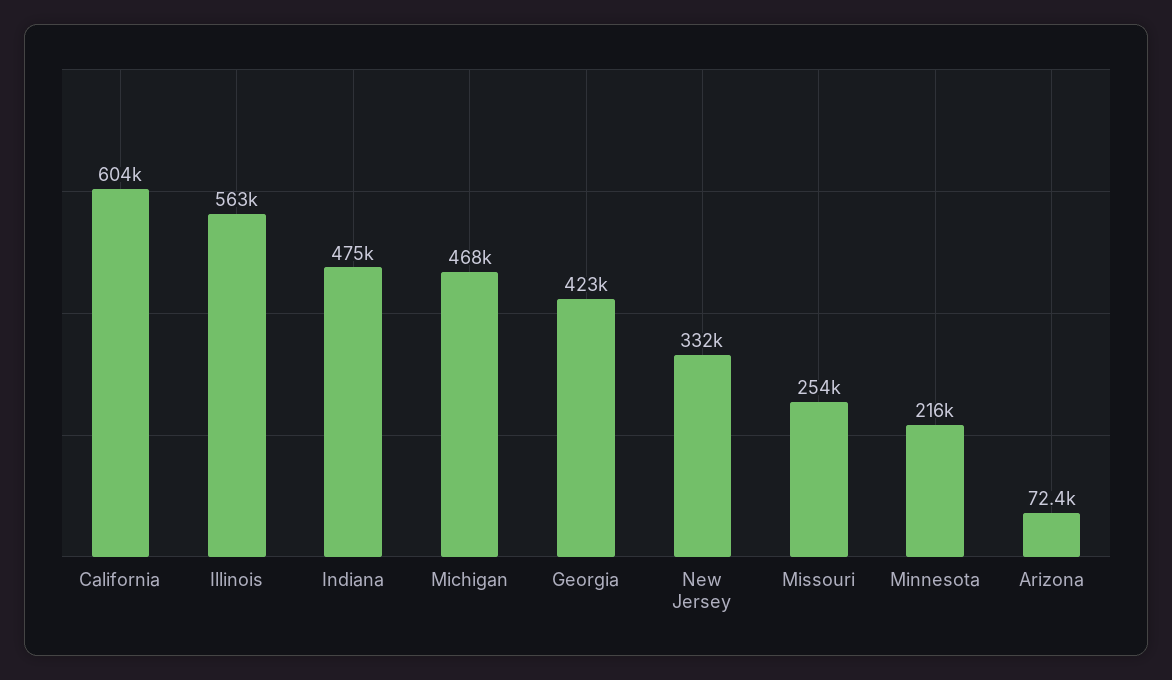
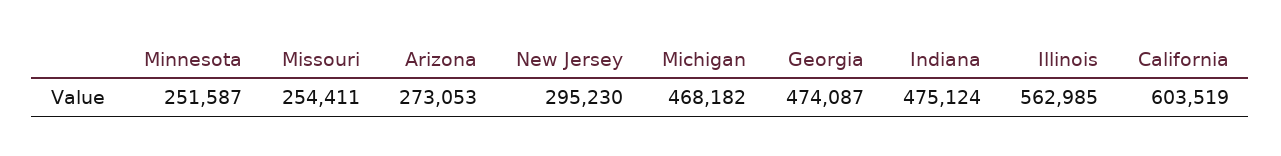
Georgia: 423000 -> 474087
New Jersey: 332000 -> 295230
Minnesota: 216000 -> 251587
Arizona: 72400 -> 273053

